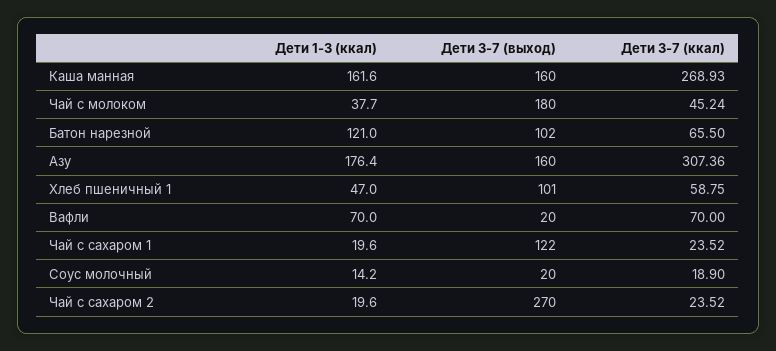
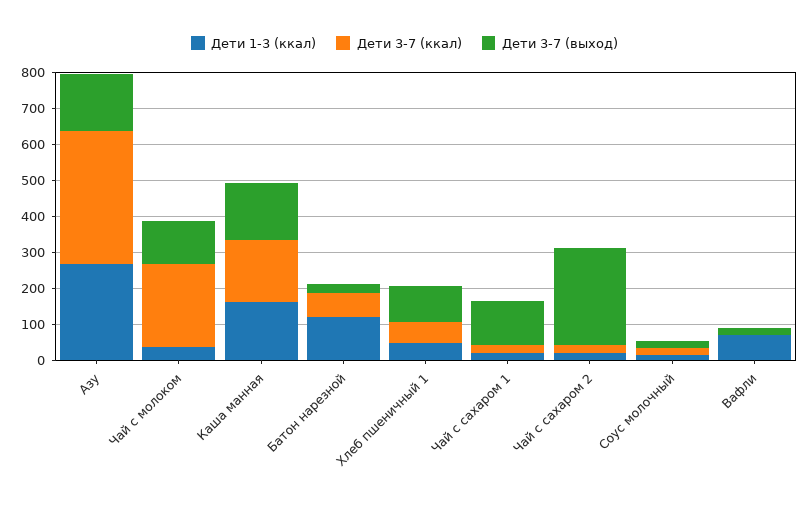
Дети 3-7 (ккал), Каша манная: 268.93 -> 175
Дети 3-7 (выход), Чай с молоком: 180 -> 125
Дети 3-7 (ккал), Чай с молоком: 45.24 -> 225
Дети 3-7 (выход), Батон нарезной: 102 -> 25
Дети 1-3 (ккал), Азу: 176.4 -> 275
Дети 3-7 (ккал), Азу: 307.36 -> 375
Дети 3-7 (ккал), Вафли: 70 -> 0

